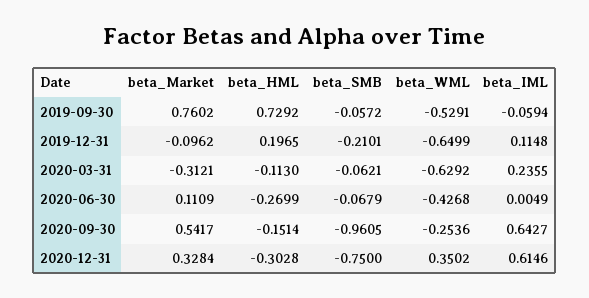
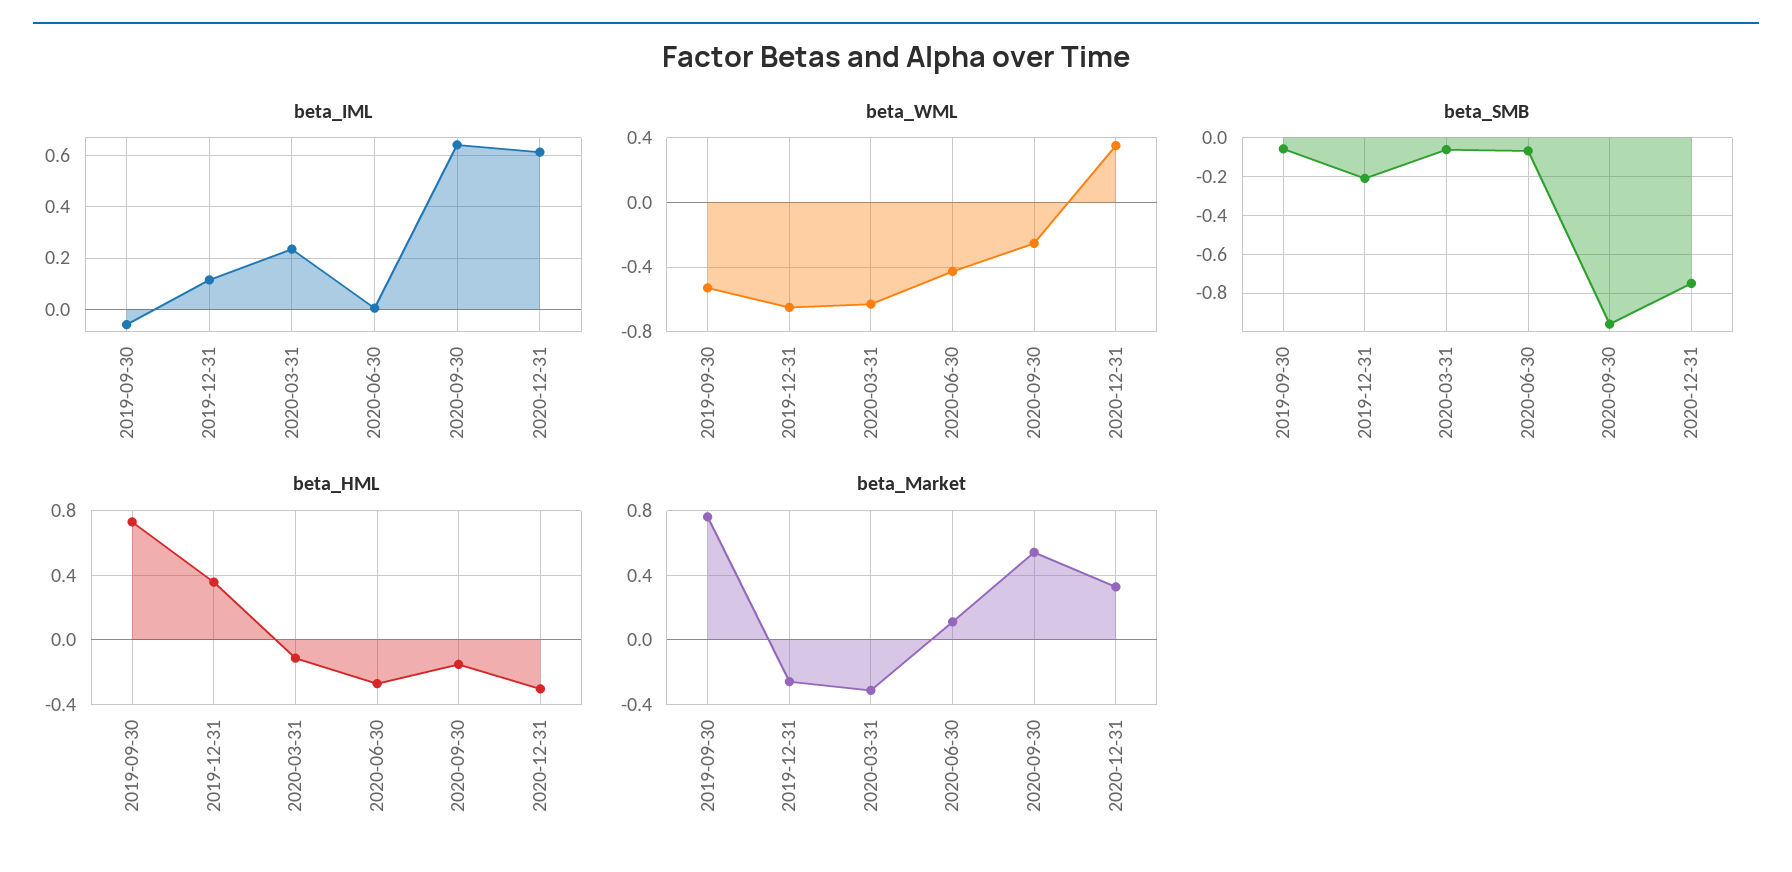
beta_Market, 2019-12-31: -0.0962 -> -0.25
beta_HML, 2019-12-31: 0.1965 -> 0.35

